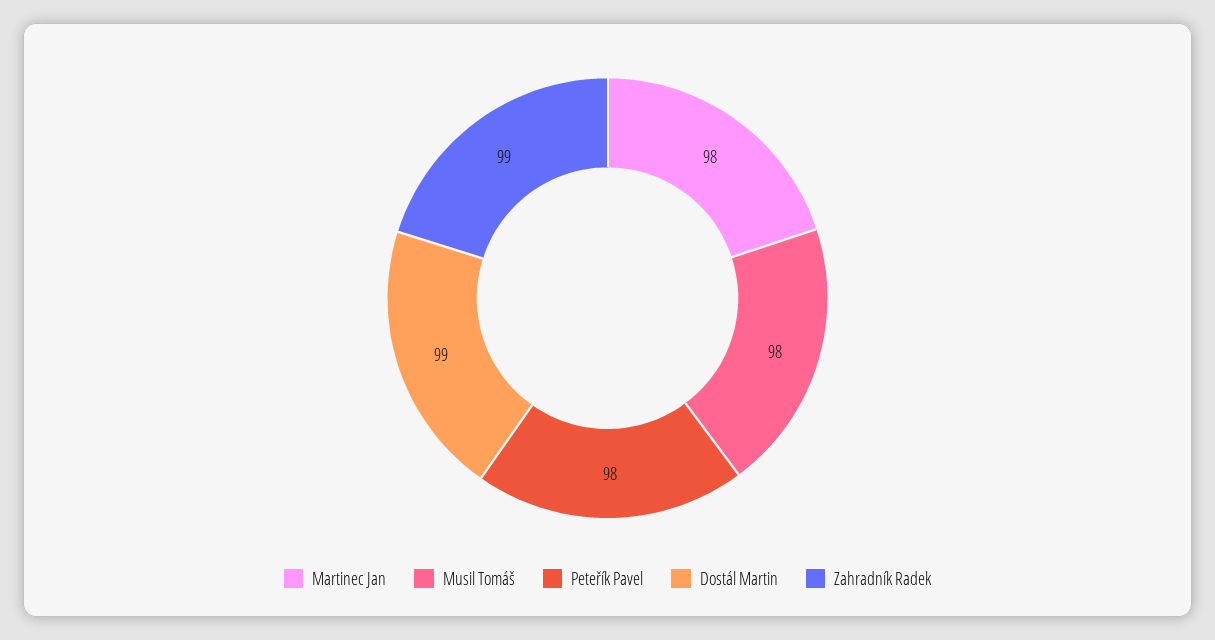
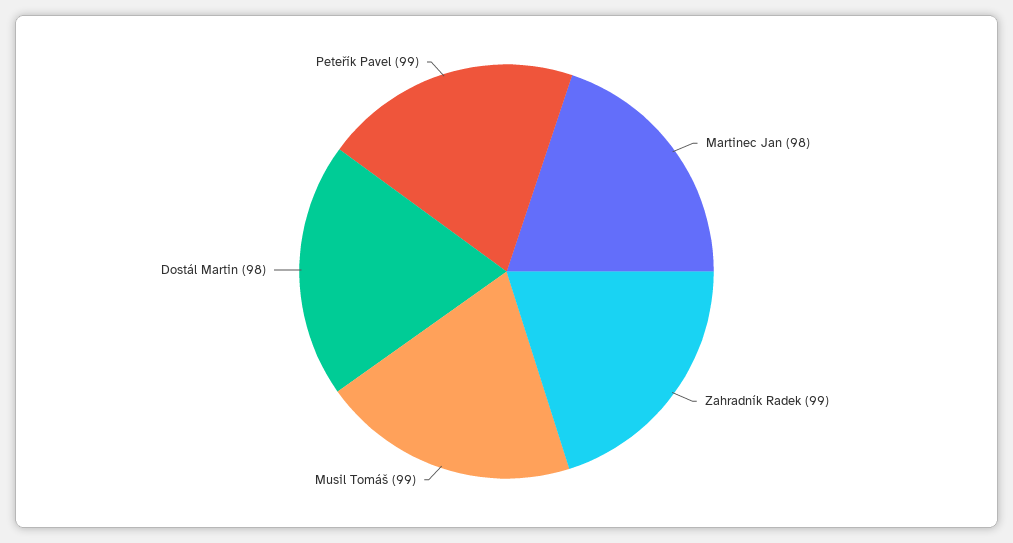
Musil Tomáš: 98 -> 99
Peteřík Pavel: 98 -> 99
Dostál Martin: 99 -> 98

